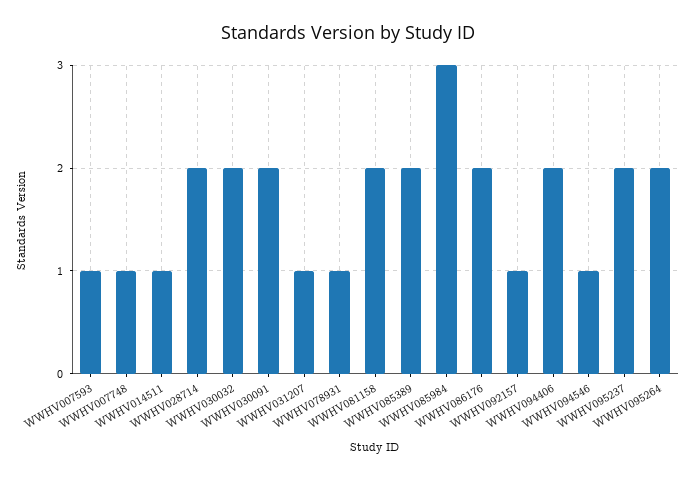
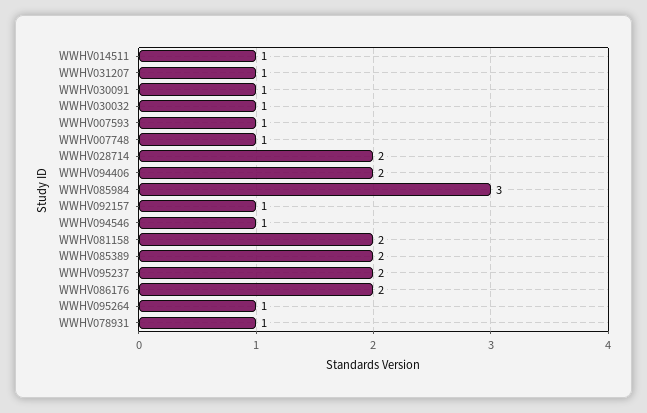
WWHV030032: 2 -> 1
WWHV030091: 2 -> 1
WWHV095264: 2 -> 1

